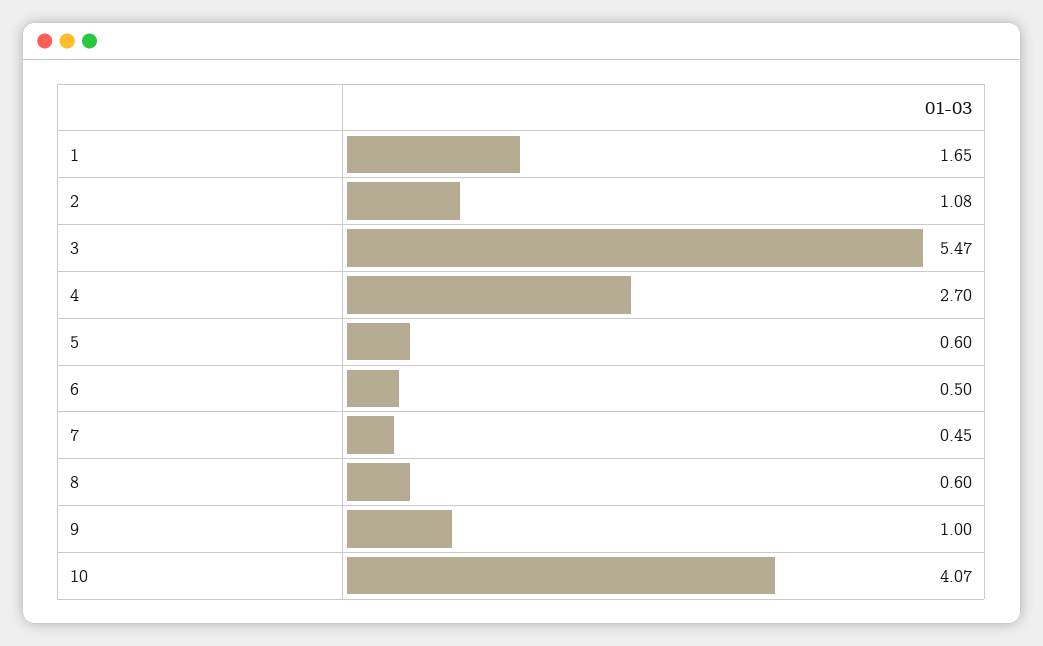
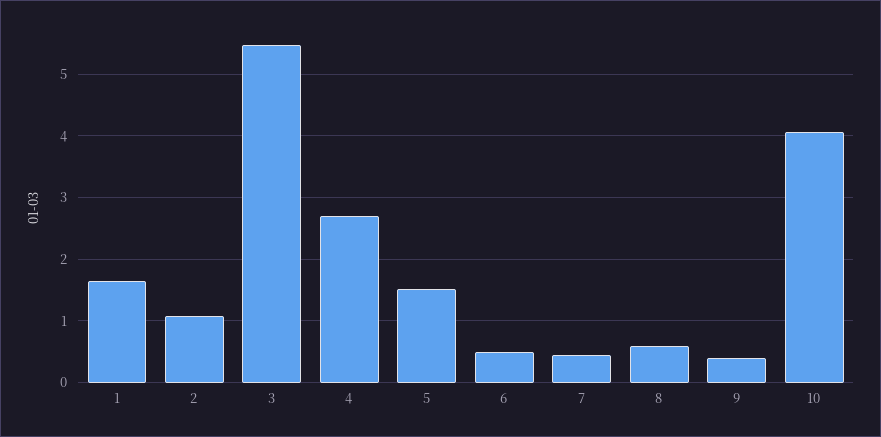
5: 0.6 -> 1.5
9: 1 -> 0.4

